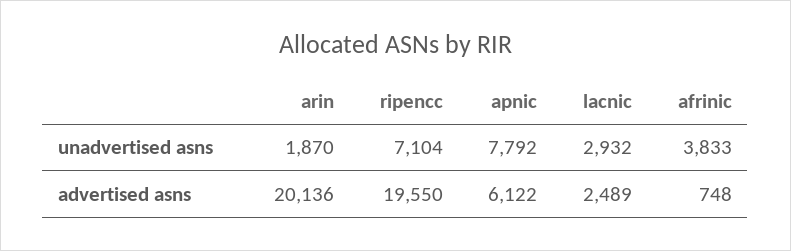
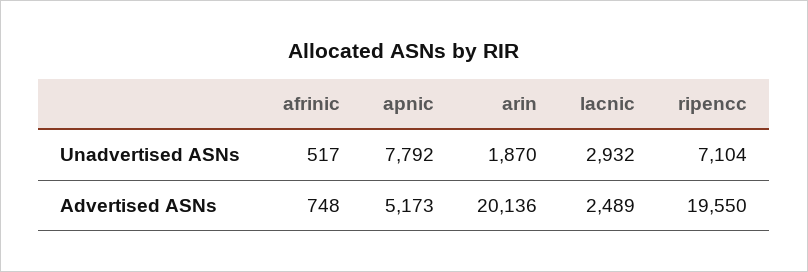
afrinic, unadvertised asns: 3833 -> 517
apnic, advertised asns: 6122 -> 5173

